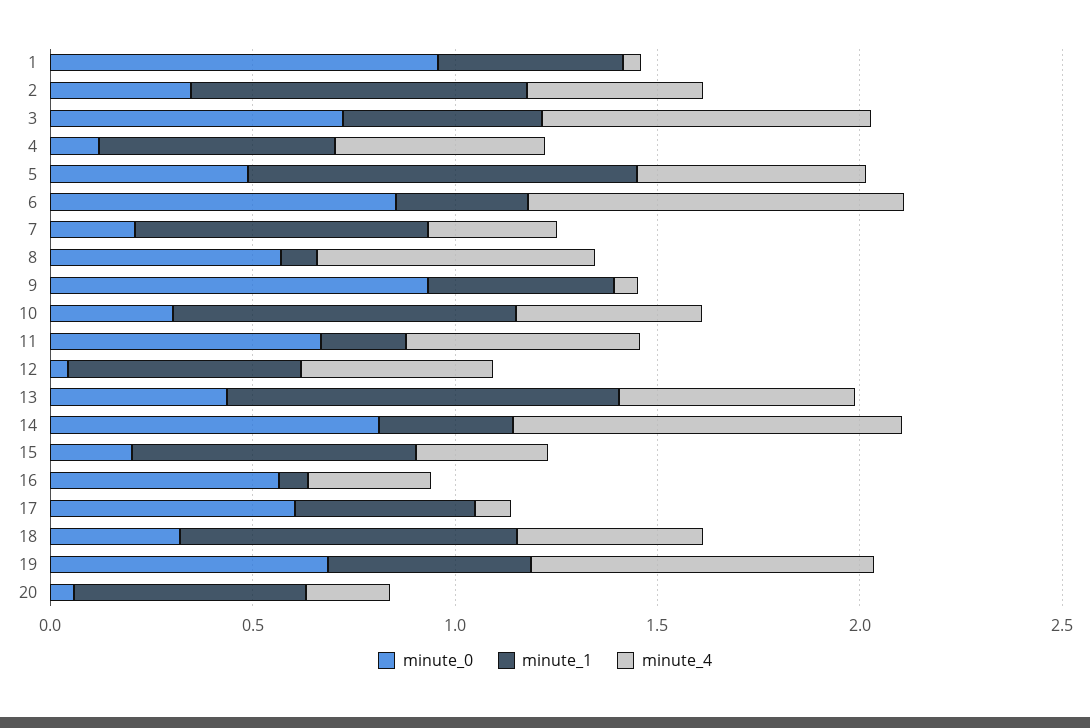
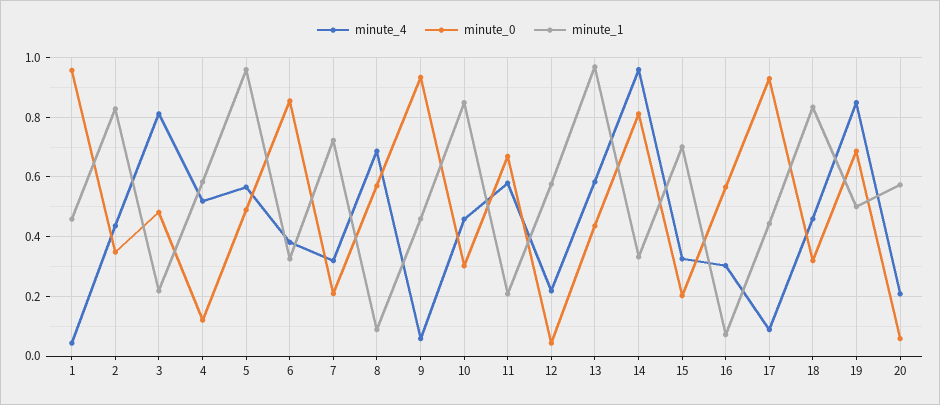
minute_0, 3: 0.7 -> 0.475
minute_1, 3: 0.5 -> 0.225
minute_4, 6: 0.9 -> 0.375
minute_4, 12: 0.5 -> 0.225
minute_0, 17: 0.6 -> 0.925

